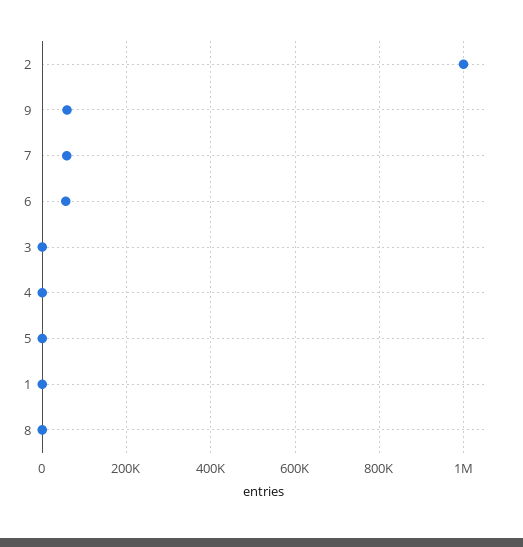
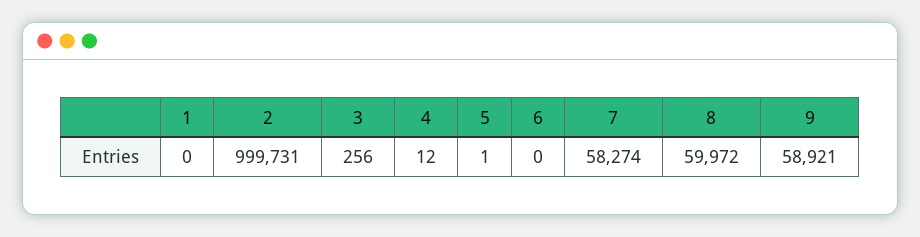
6: 60000 -> 0
8: 0 -> 59972

